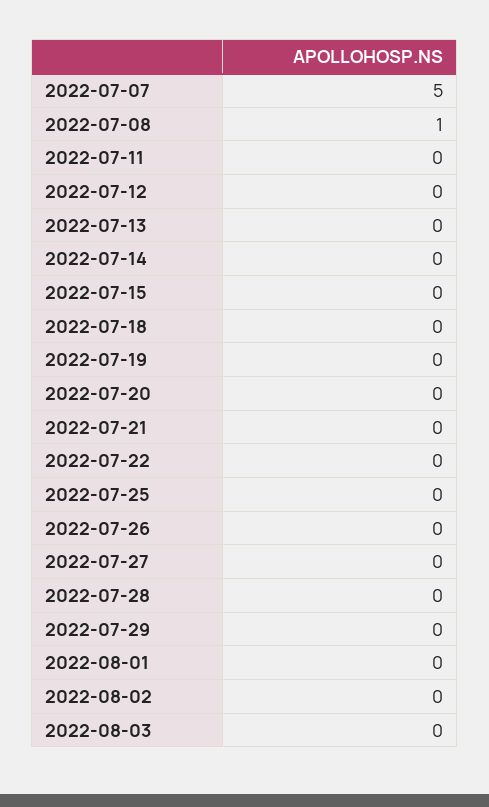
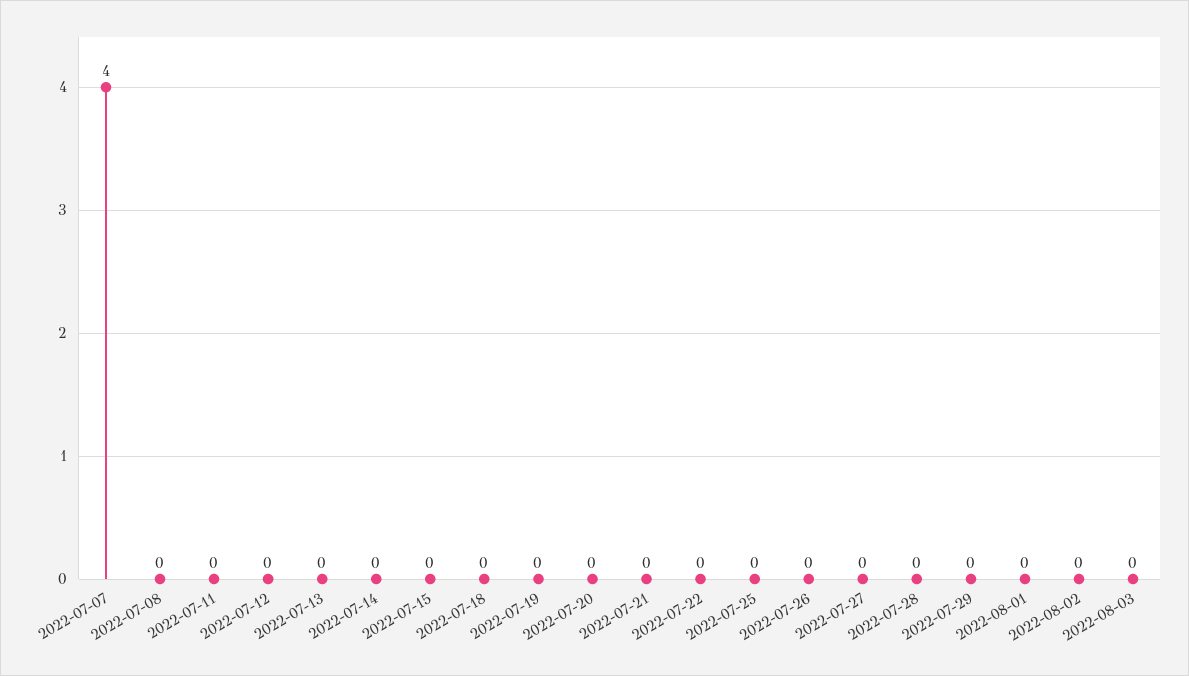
2022-07-07: 5 -> 4
2022-07-08: 1 -> 0

